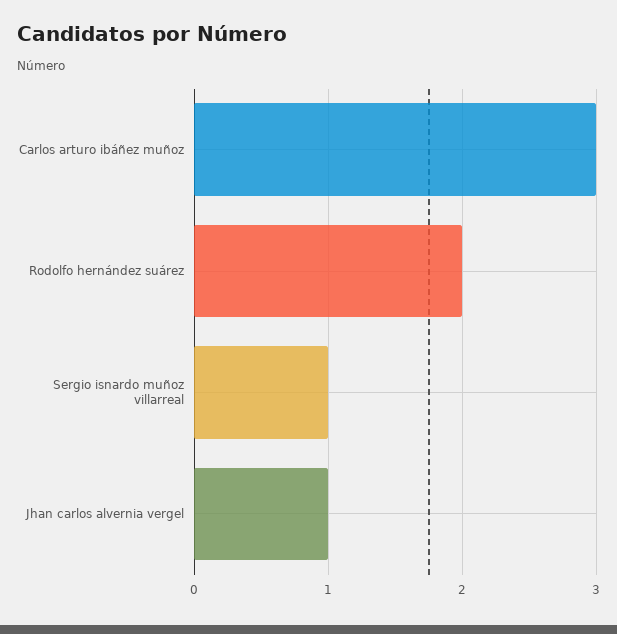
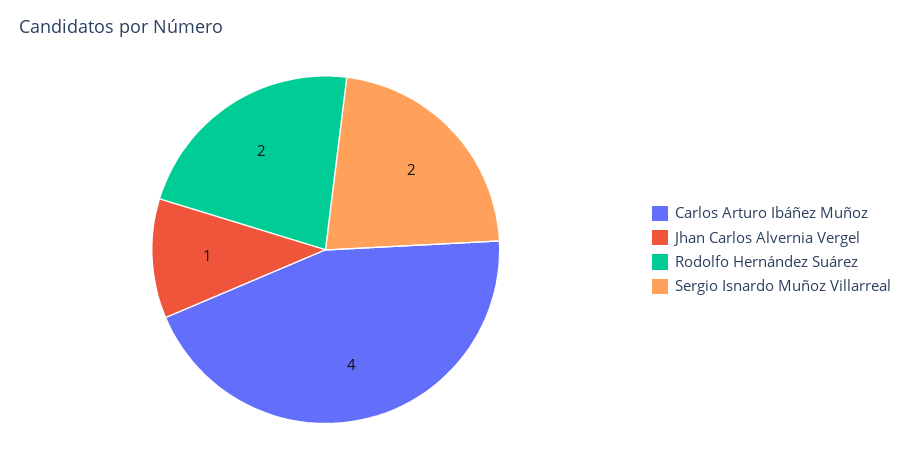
Carlos arturo ibáñez muñoz: 3 -> 4
Sergio isnardo muñoz villarreal: 1 -> 2

